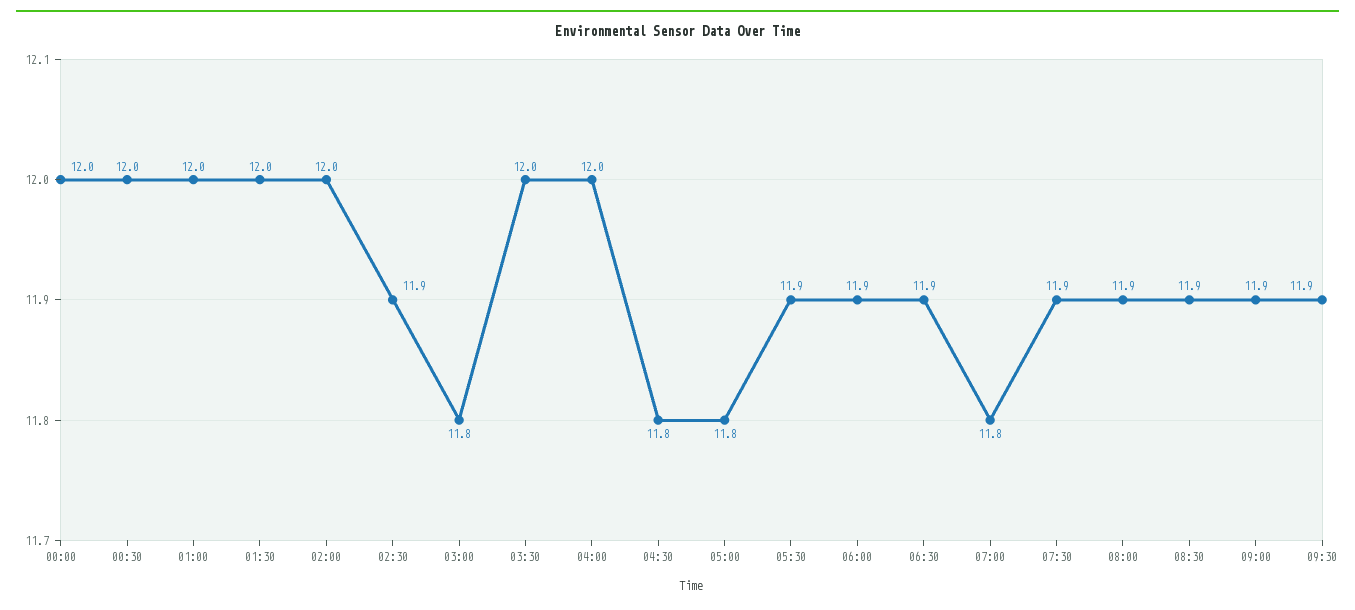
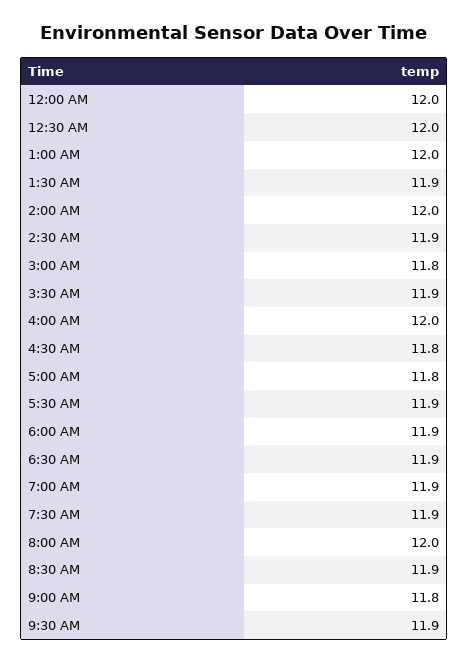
01:30: 12 -> 11.9
03:30: 12 -> 11.9
07:00: 11.8 -> 11.9
08:00: 11.9 -> 12
09:00: 11.9 -> 11.8

